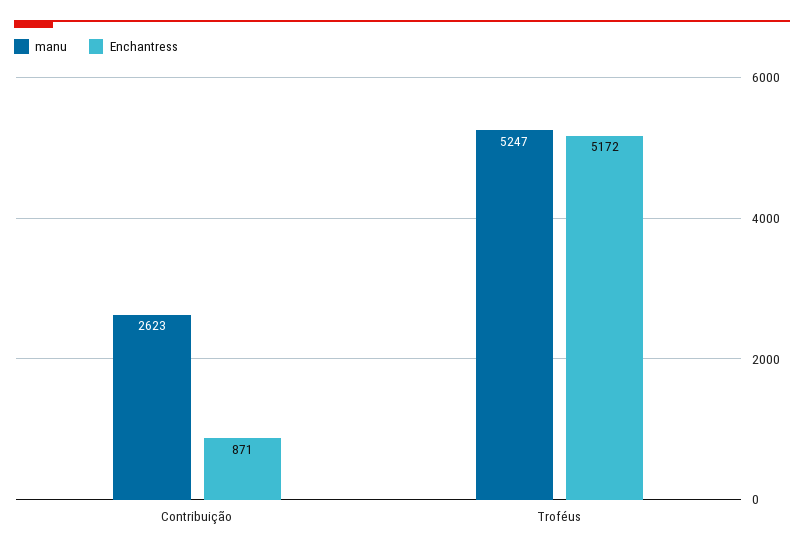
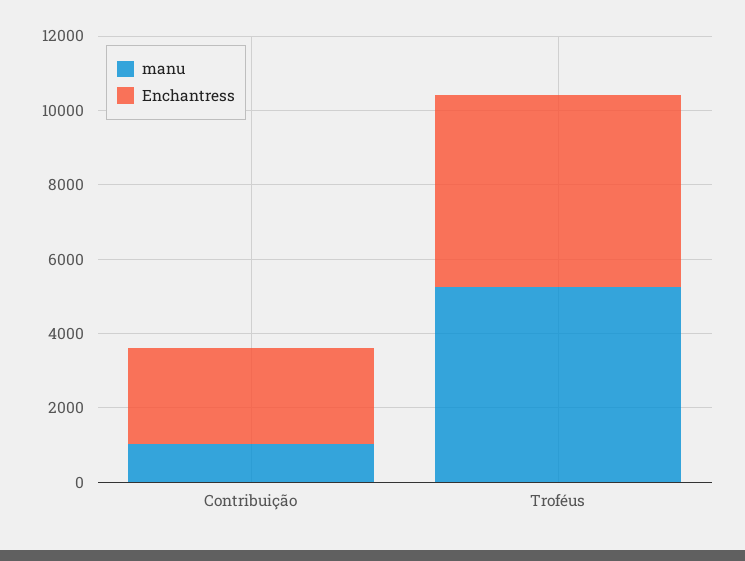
manu, Contribuição: 2623 -> 1000
Enchantress, Contribuição: 871 -> 2500

